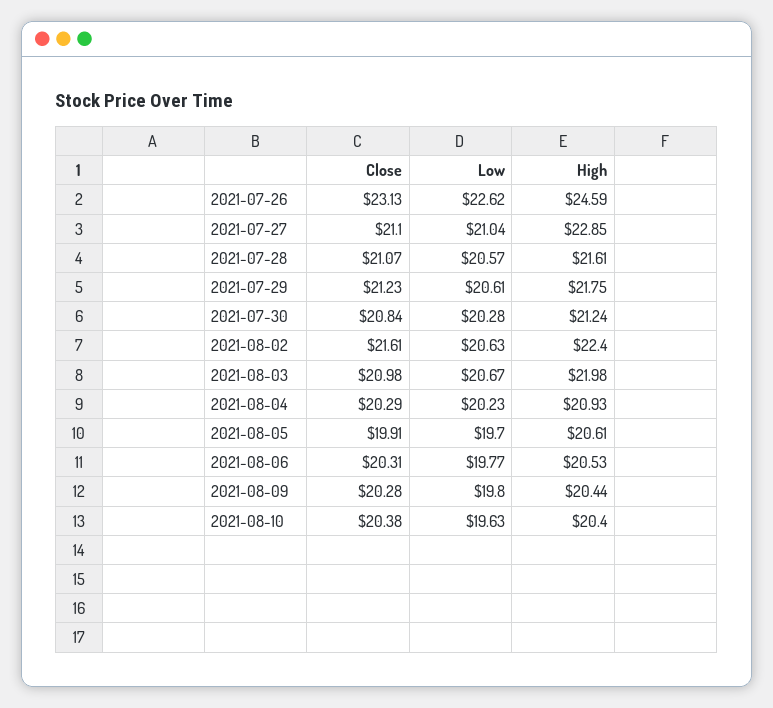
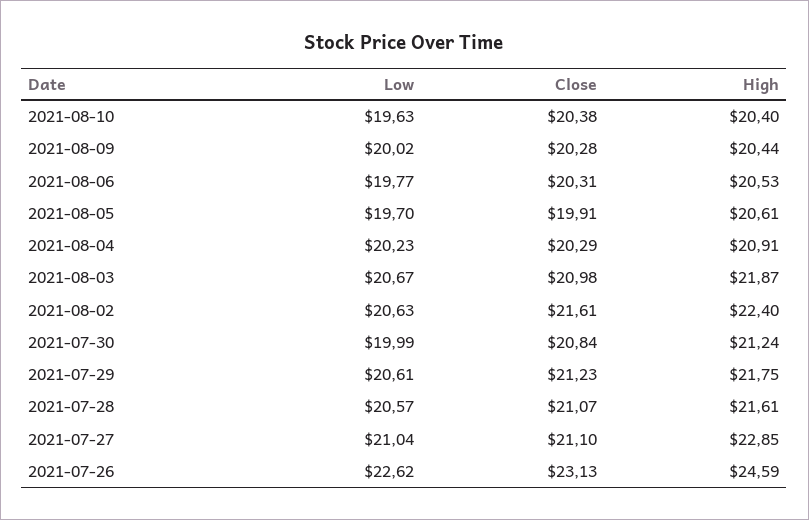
Low, 2021-07-30: 20.28 -> 19.99
High, 2021-08-03: 21.98 -> 21.87
High, 2021-08-04: 20.93 -> 20.91
Low, 2021-08-09: 19.8 -> 20.02

